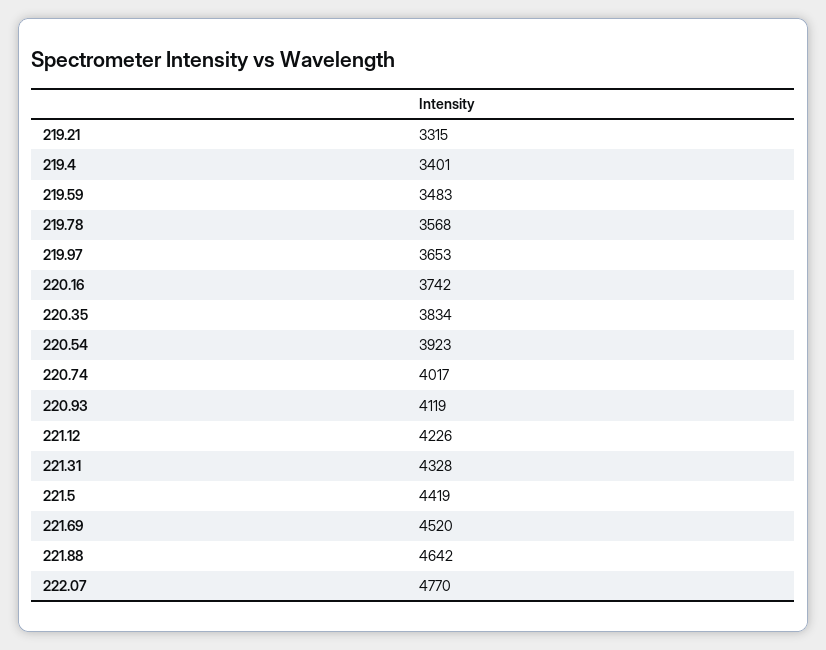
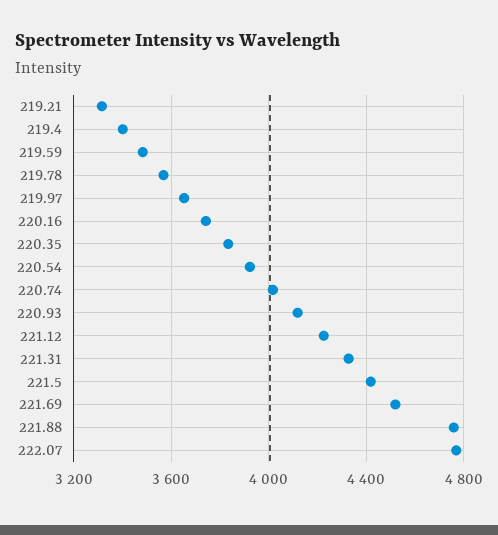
221.88: 4642 -> 4750

